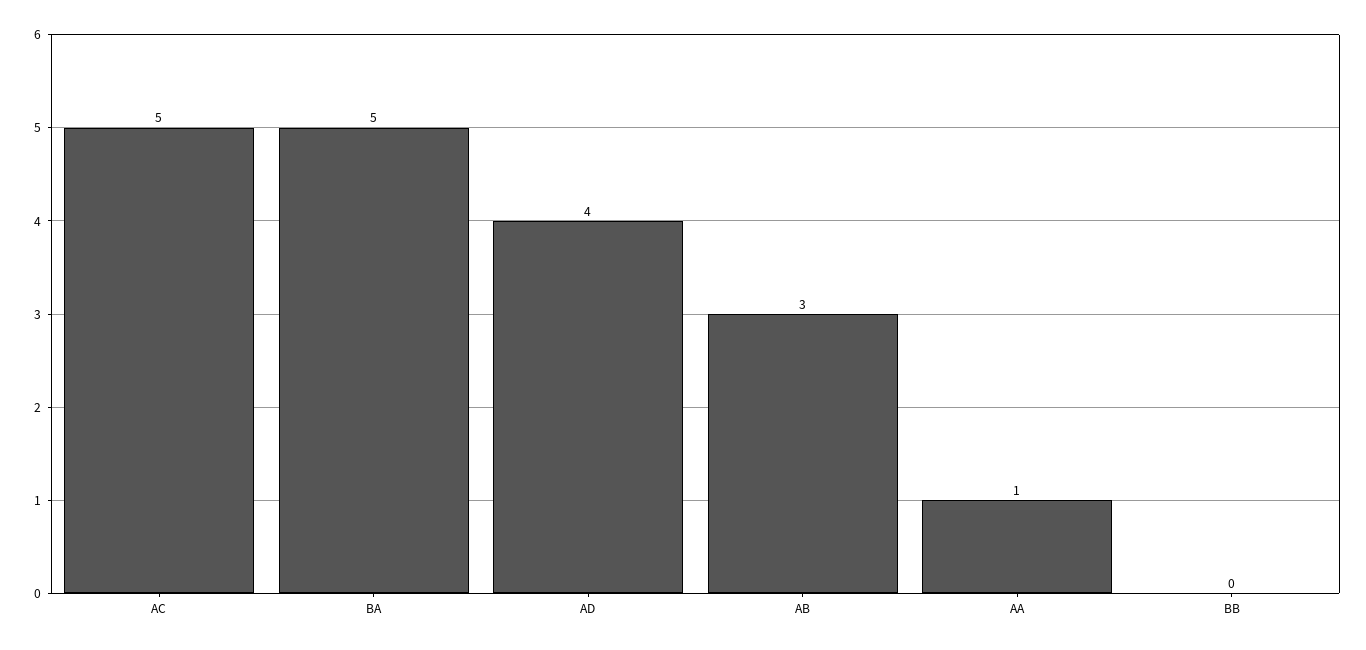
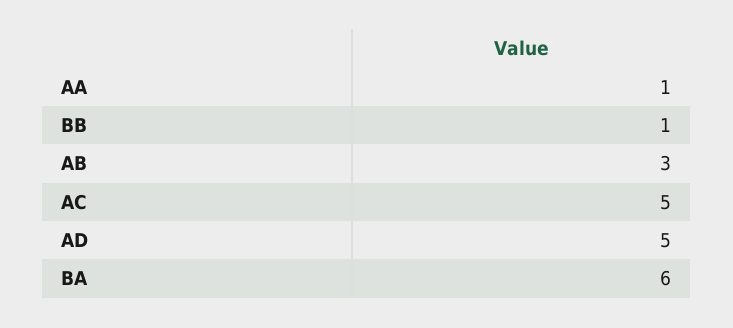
BA: 5 -> 6
AD: 4 -> 5
BB: 0 -> 1

